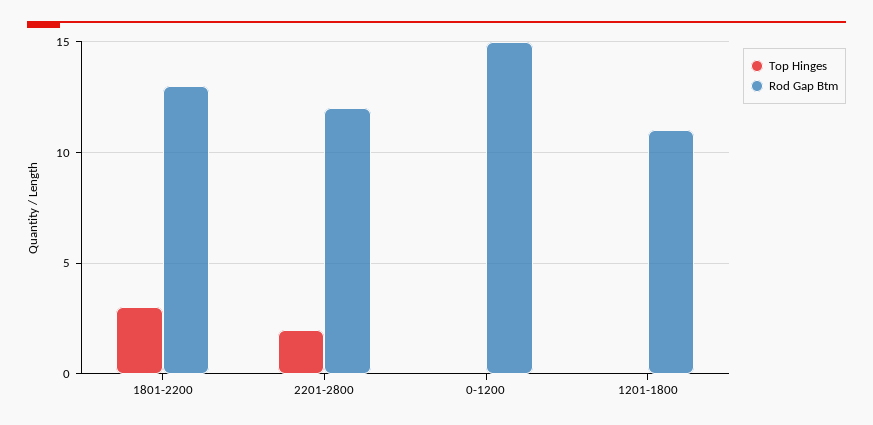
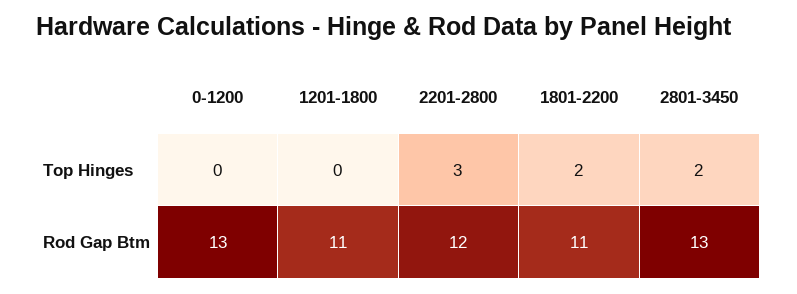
Top Hinges, 1801-2200: 3 -> 2
Rod Gap Btm, 1801-2200: 13 -> 11
Top Hinges, 2201-2800: 2 -> 3
Rod Gap Btm, 0-1200: 15 -> 13
Top Hinges, 2801-3450: none -> 2
Rod Gap Btm, 2801-3450: none -> 13

